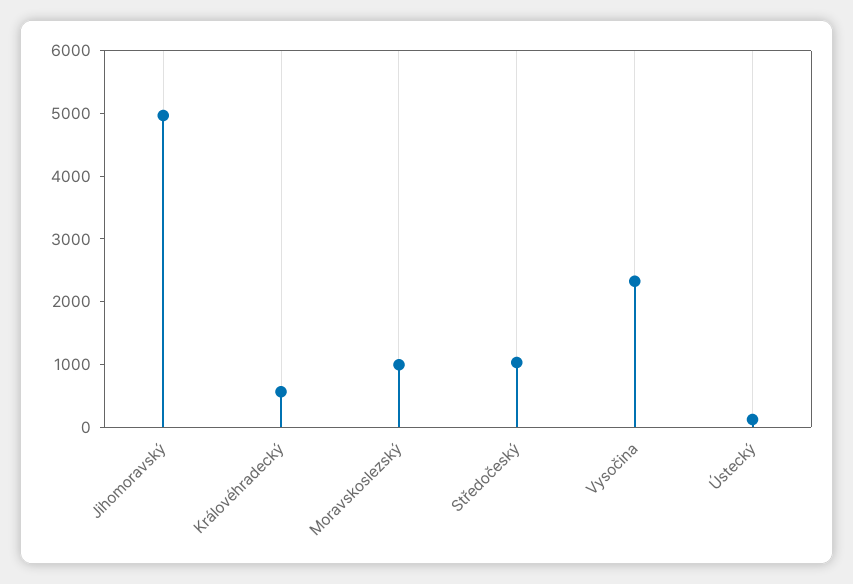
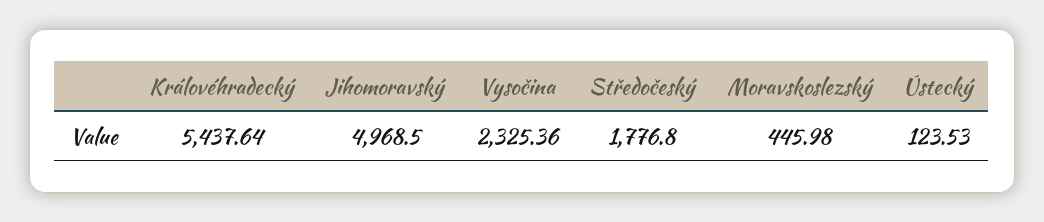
Královéhradecký: 600 -> 5437.64
Moravskoslezský: 1000 -> 445.98
Středočeský: 1000 -> 1776.8

